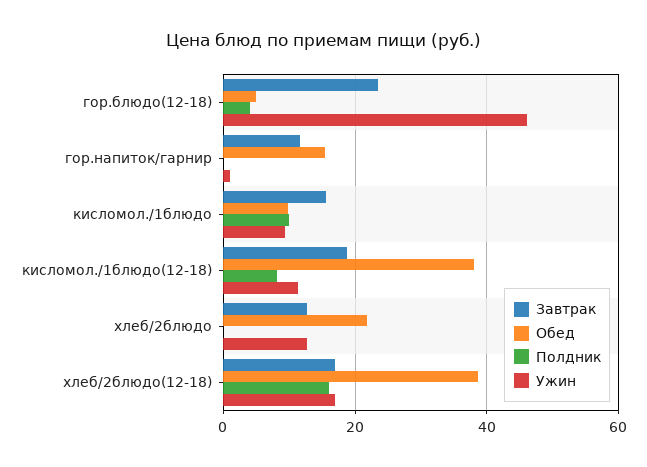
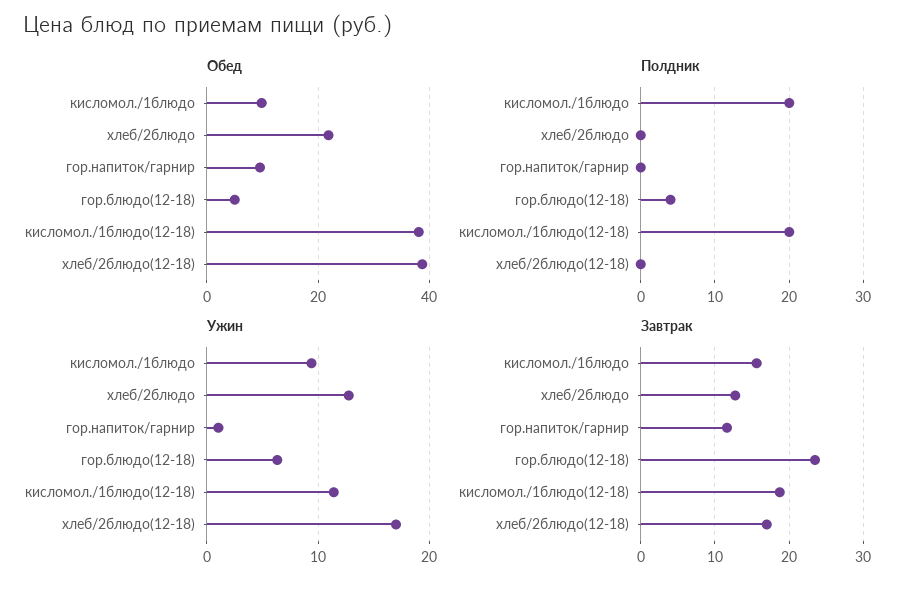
Ужин, гор.блюдо(12-18): 46 -> 6
Обед, гор.напиток/гарнир: 16 -> 10
Полдник, кисломол./1блюдо: 10 -> 20
Полдник, кисломол./1блюдо(12-18): 8 -> 20
Полдник, хлеб/2блюдо(12-18): 16 -> 0

